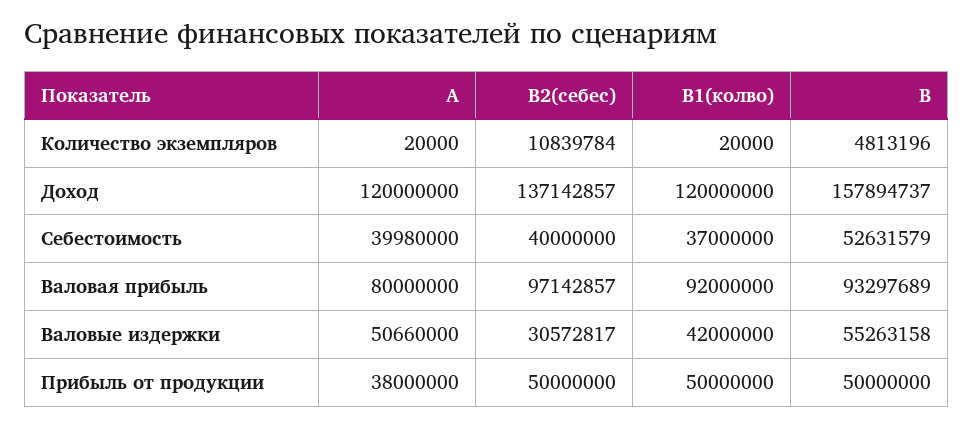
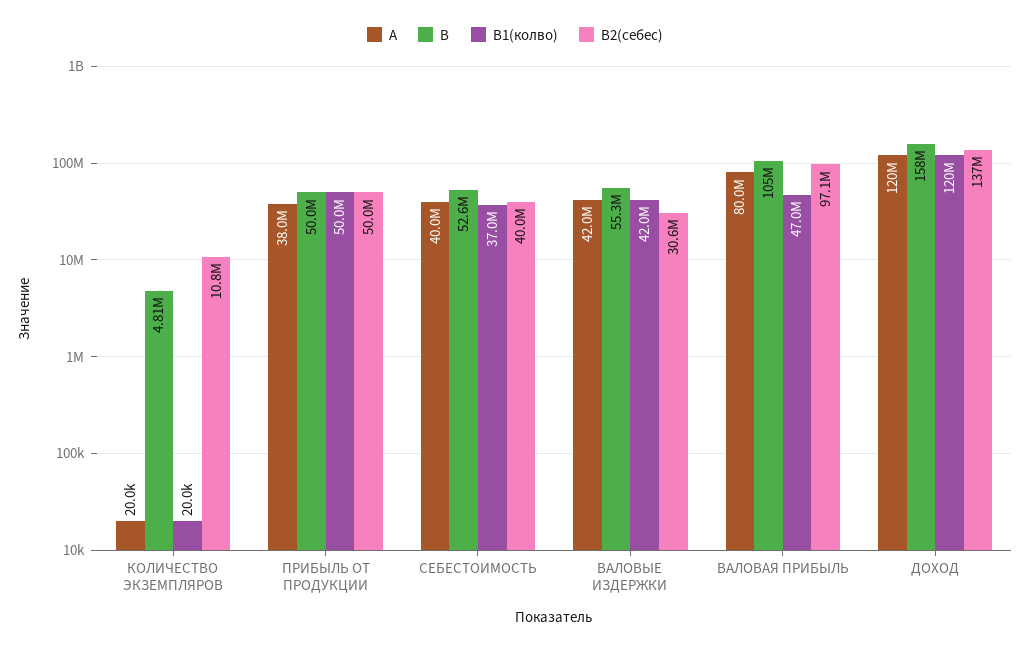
A, Себестоимость: 39980000 -> 40000000
B1(колво), Валовая прибыль: 92000000 -> 47000000
B, Валовая прибыль: 93297689 -> 105000000
A, Валовые издержки: 50660000 -> 42000000

